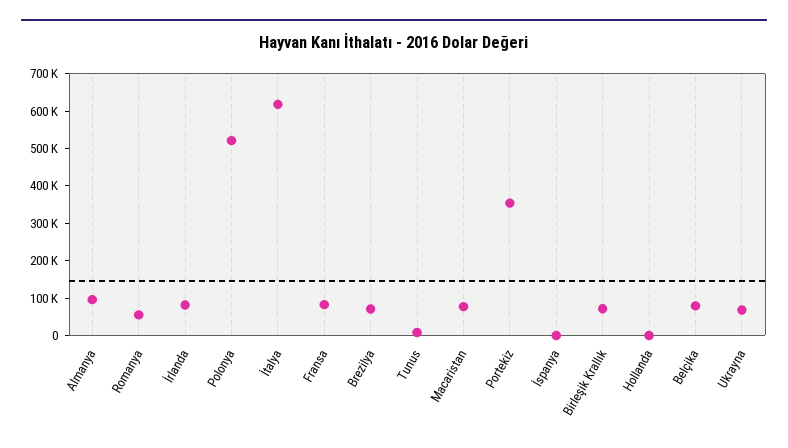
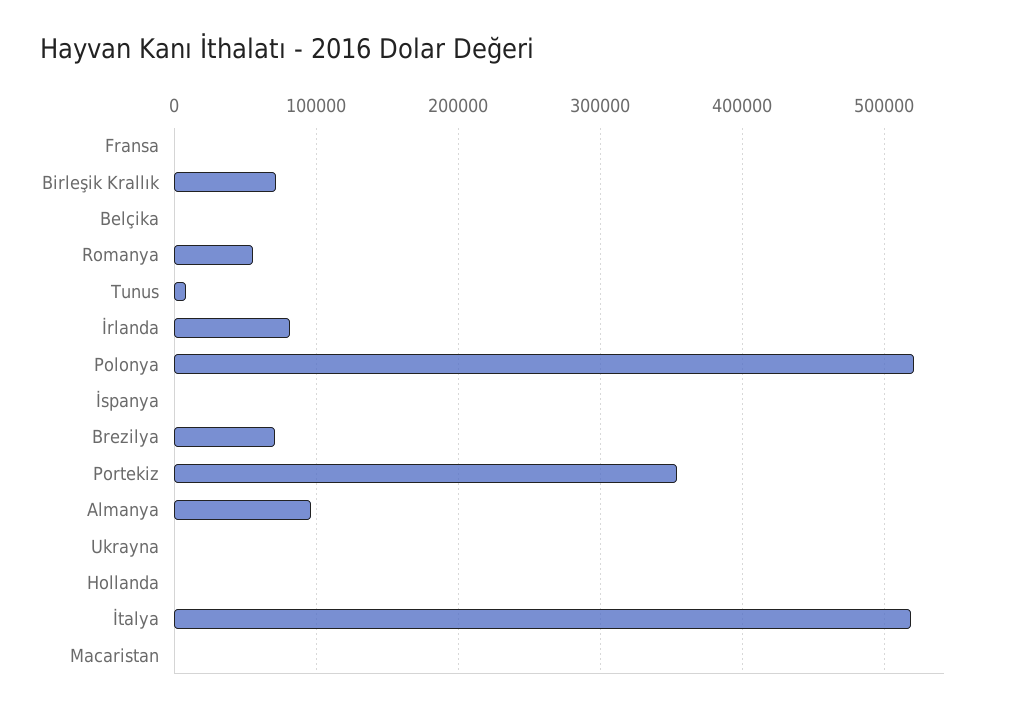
İtalya: 625000 -> 520000
Fransa: 75000 -> 0
Macaristan: 75000 -> 0
Belçika: 75000 -> 0
Ukrayna: 75000 -> 0

